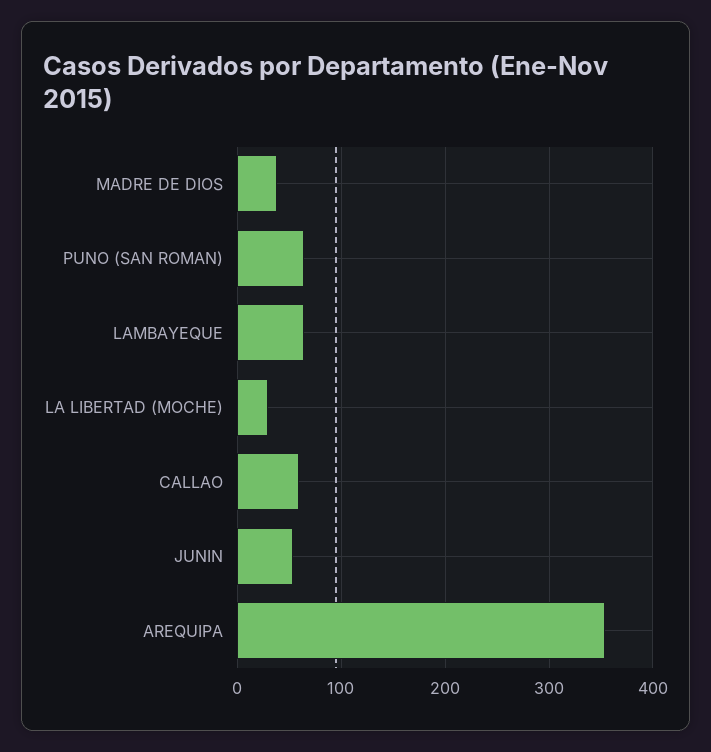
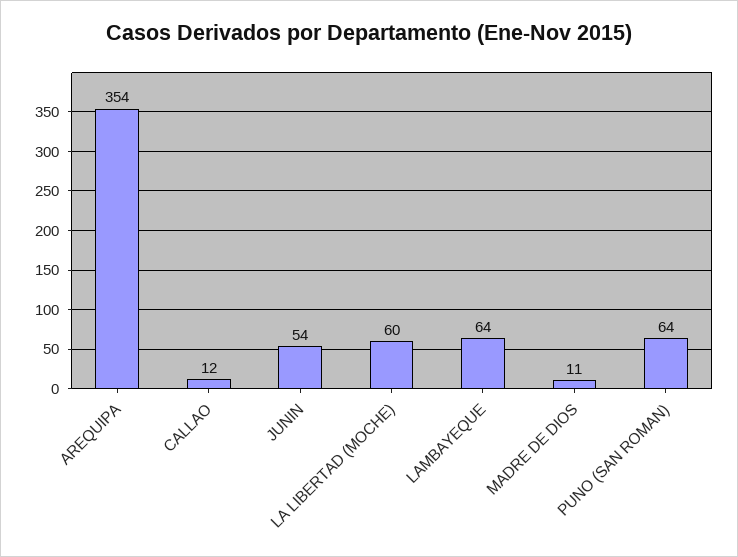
MADRE DE DIOS: 40 -> 11
LA LIBERTAD (MOCHE): 30 -> 60
CALLAO: 60 -> 12

